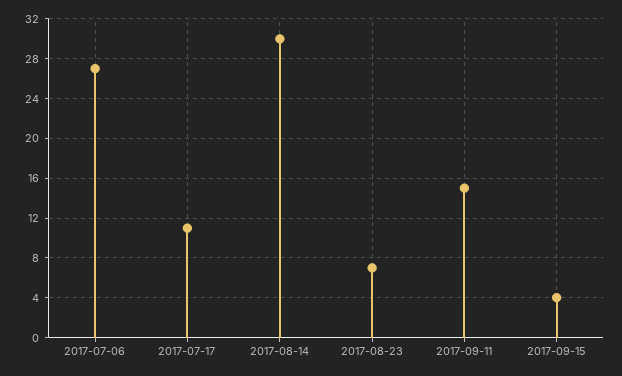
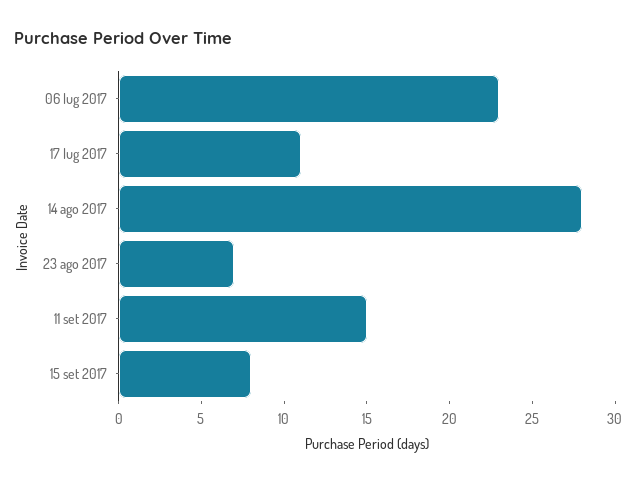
2017-07-06: 27 -> 23
2017-08-14: 30 -> 28
2017-09-15: 4 -> 8

